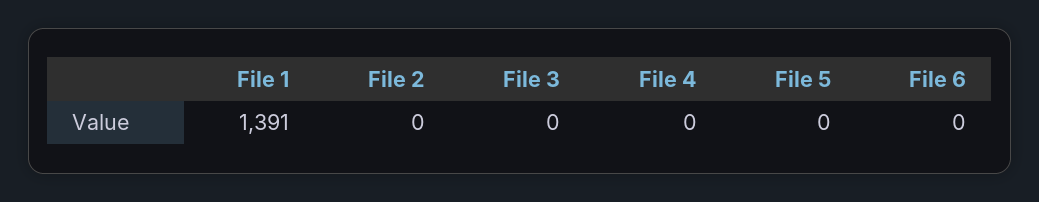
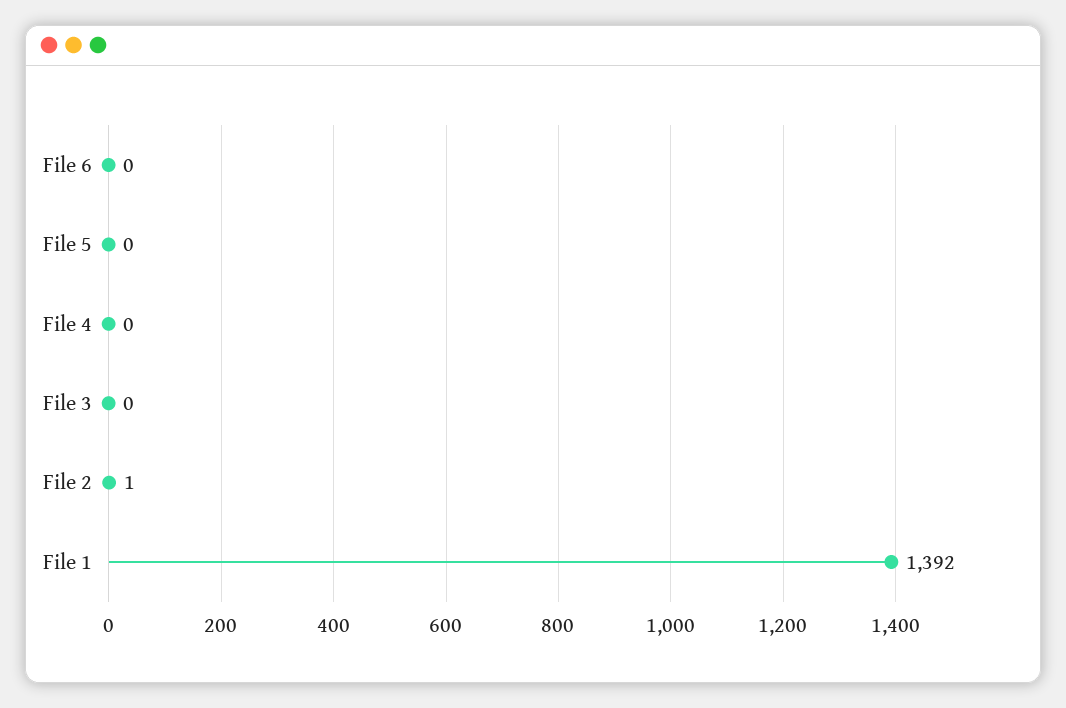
File 1: 1391 -> 1392
File 2: 0 -> 1

